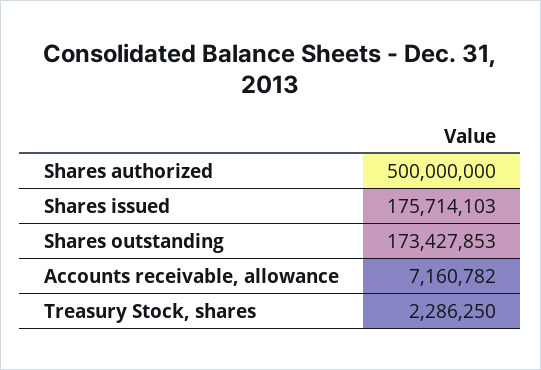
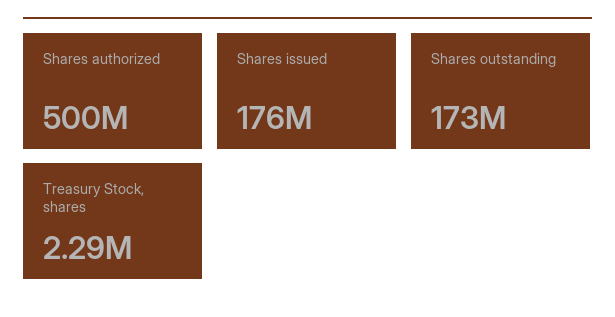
Accounts receivable, allowance: 7160782 -> none

